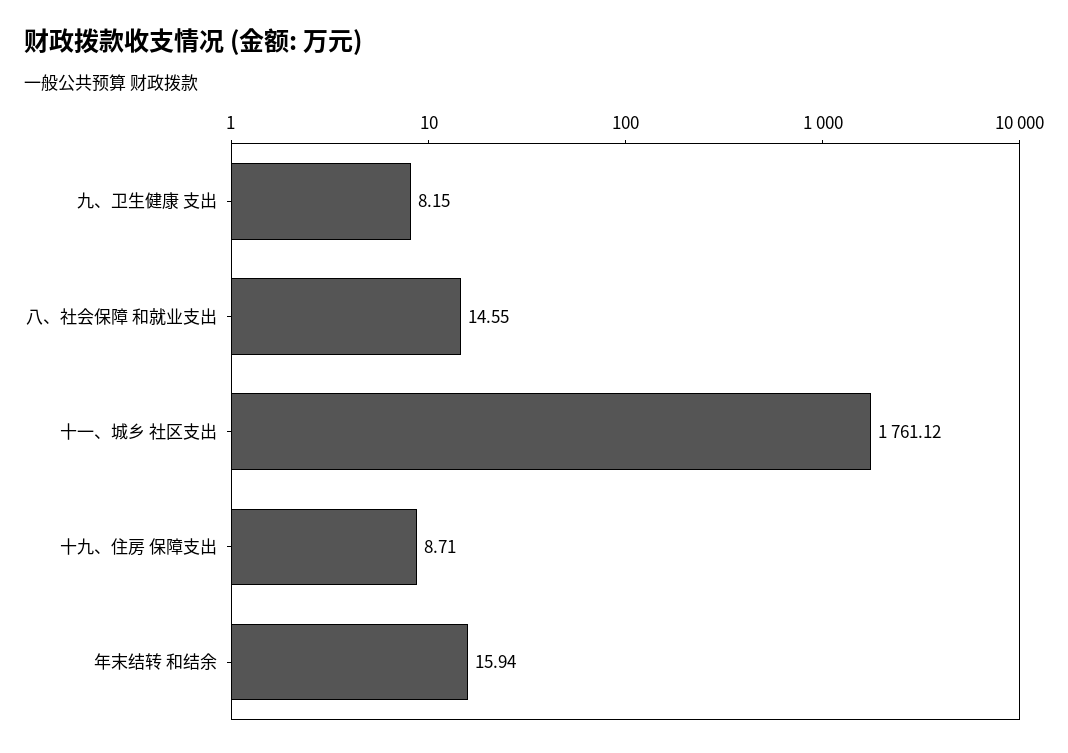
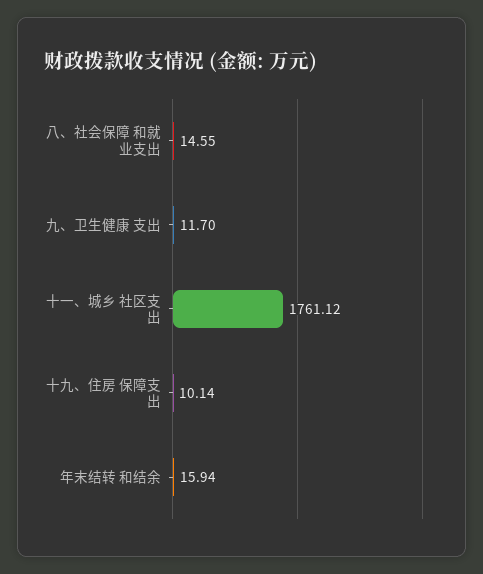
九、卫生健康 支出: 8.15 -> 11.7
十九、住房 保障支出: 8.71 -> 10.14

